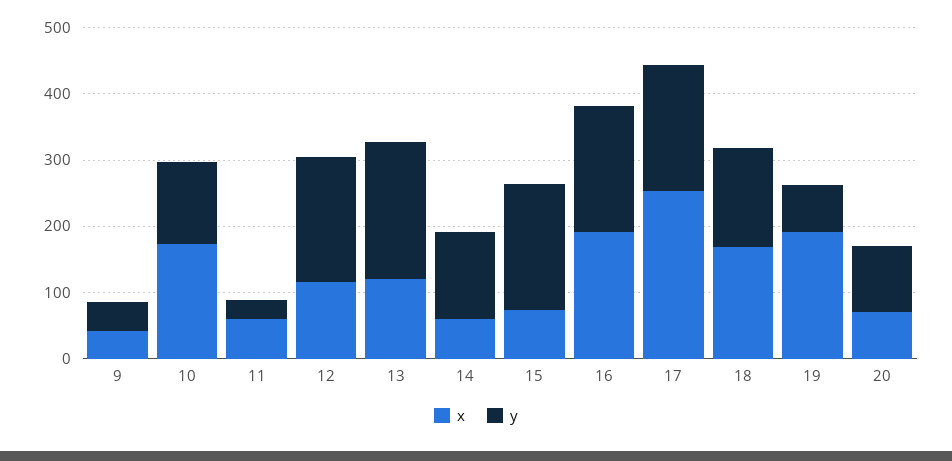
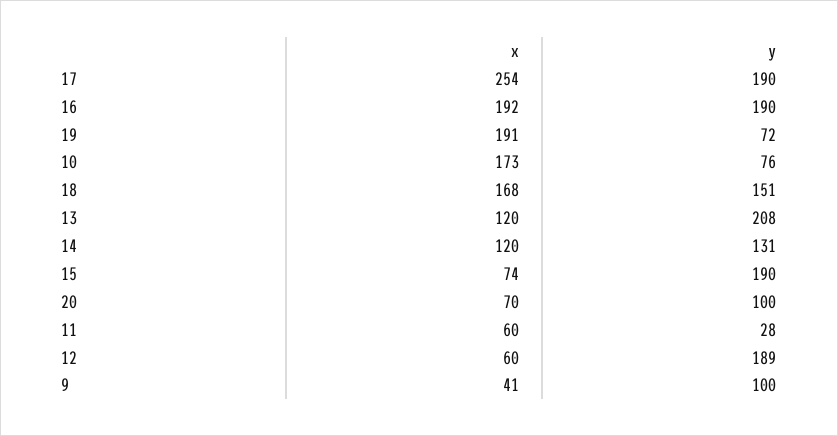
y, 9: 40 -> 100
y, 10: 120 -> 76
x, 12: 120 -> 60
x, 14: 60 -> 120

